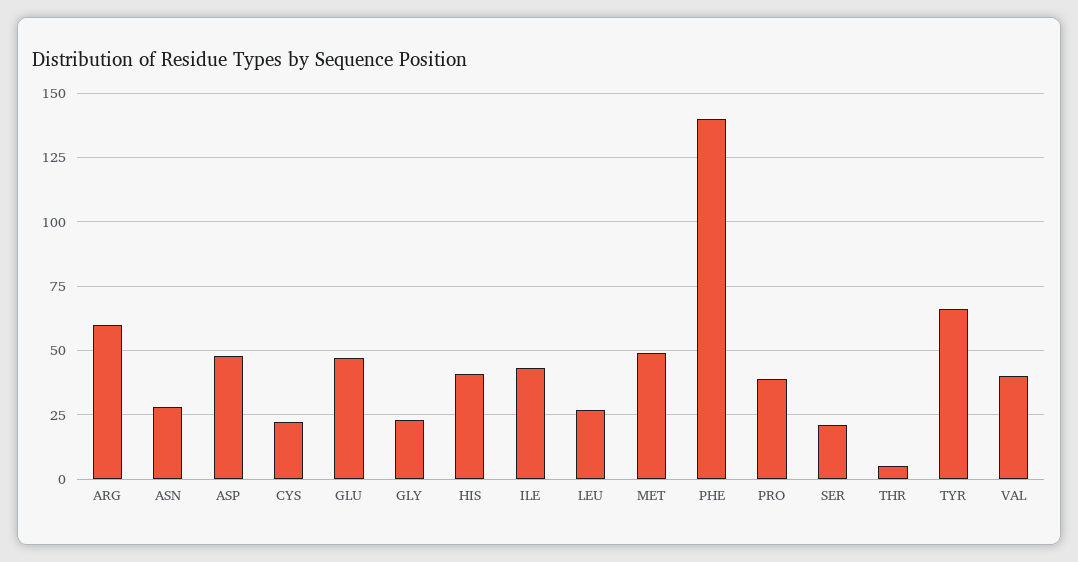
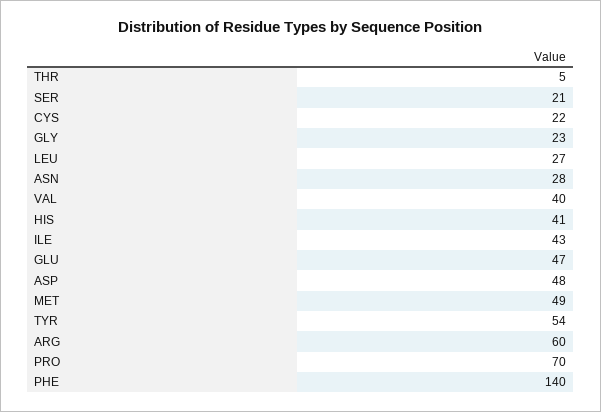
PRO: 40 -> 70
TYR: 65 -> 54

